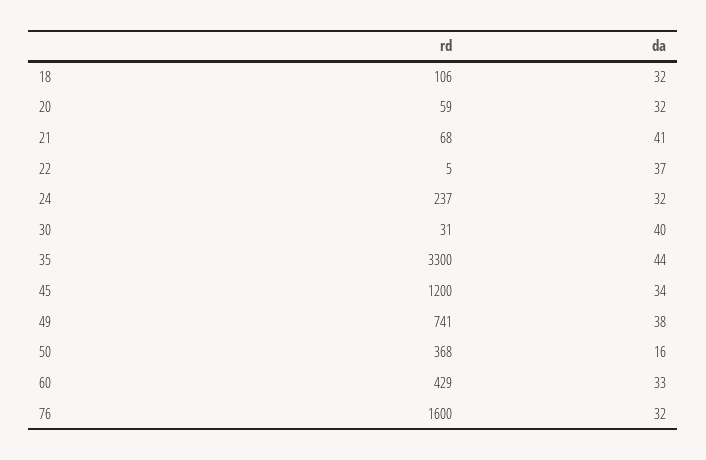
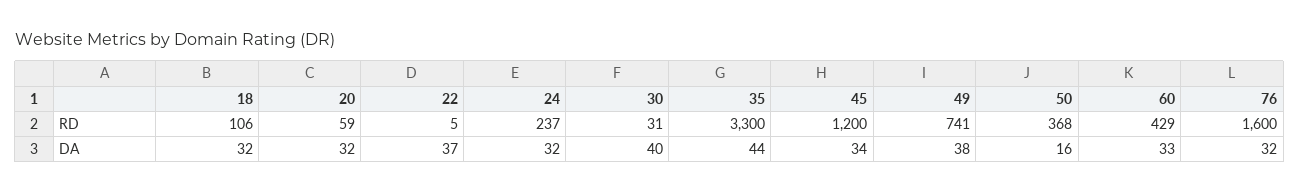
rd, 21: 68 -> none
da, 21: 41 -> none

